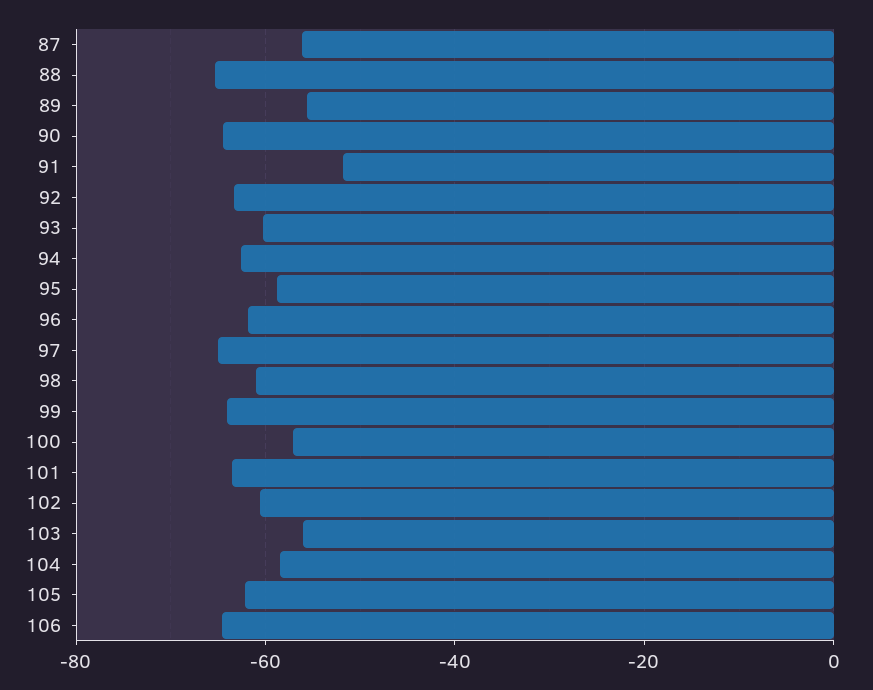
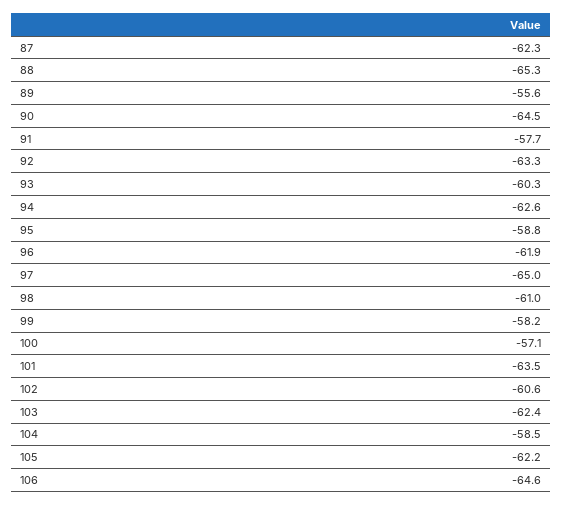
87: -56 -> -62.3
91: -52 -> -57.7
99: -64 -> -58.2
103: -56 -> -62.4

